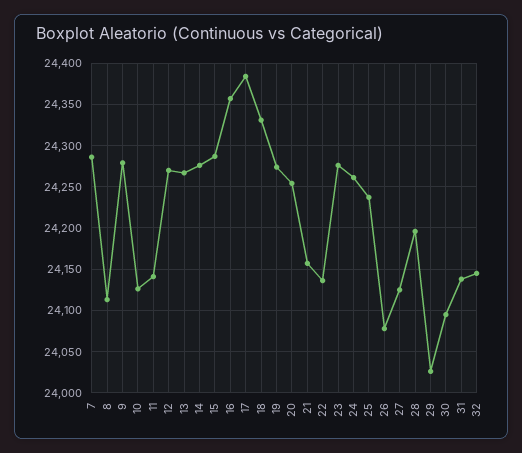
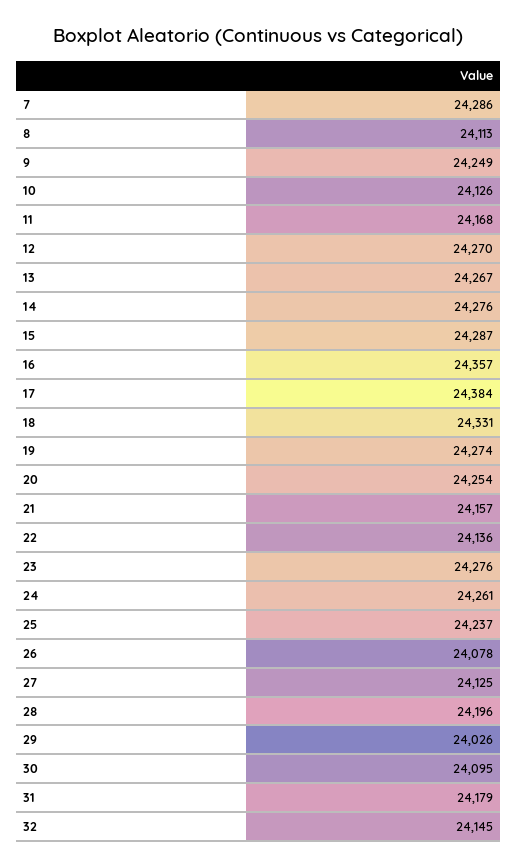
9: 24280 -> 24249
11: 24140 -> 24168
31: 24140 -> 24179

